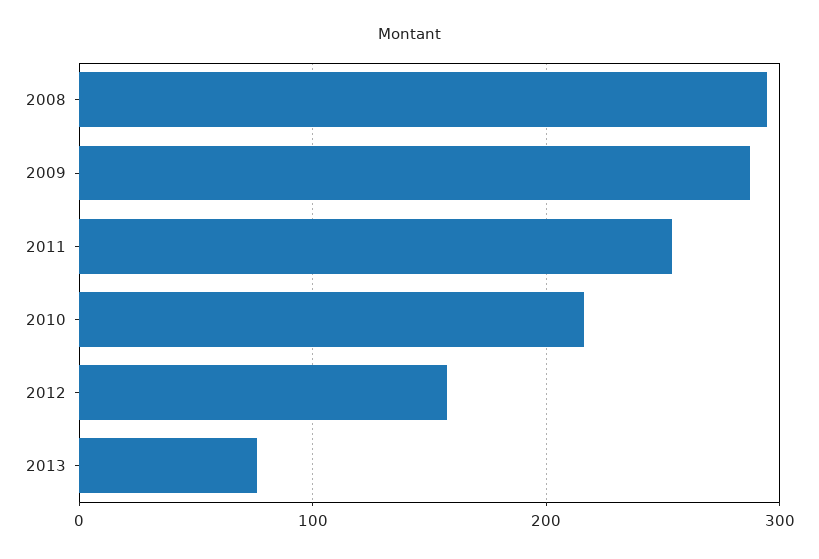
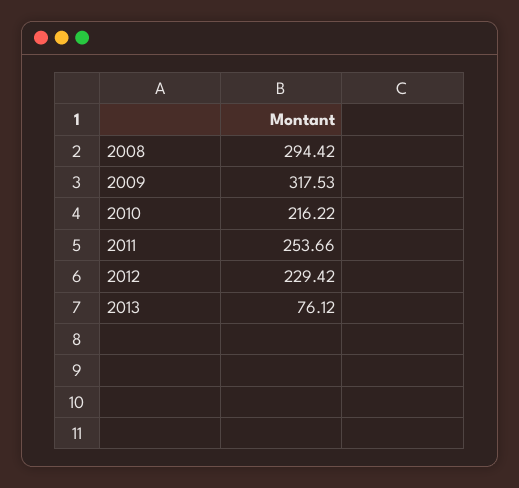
2009: 290 -> 317.53
2012: 160 -> 229.42

